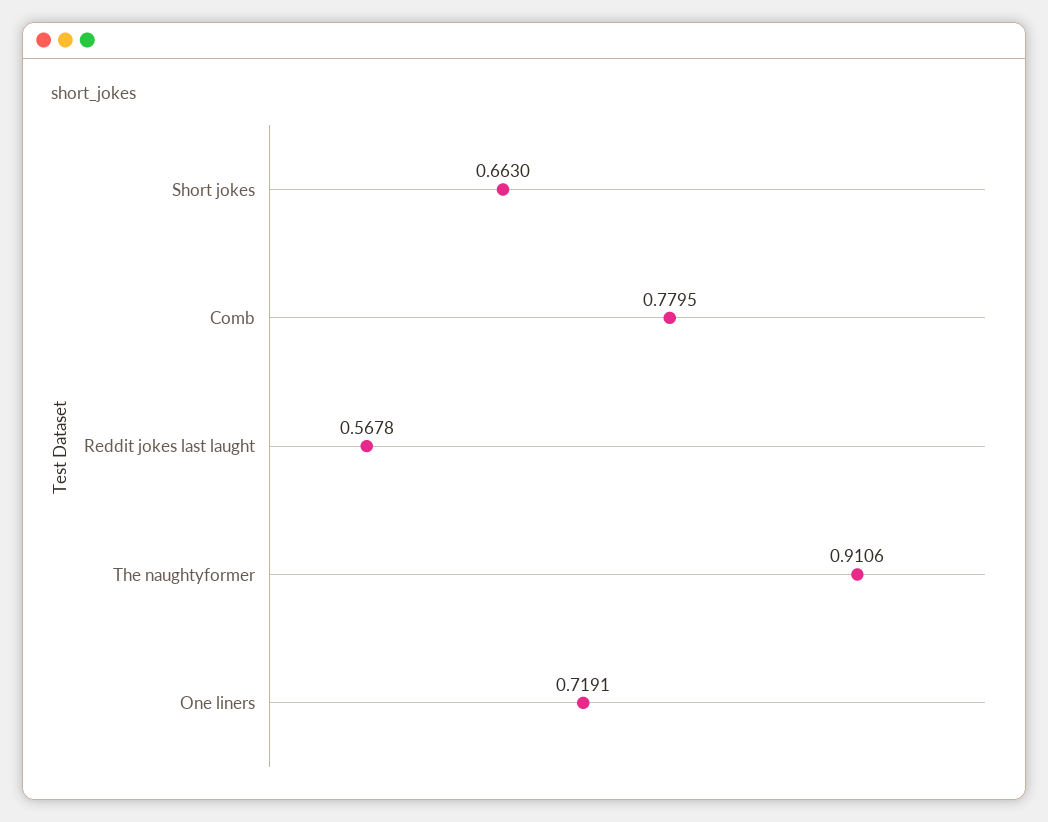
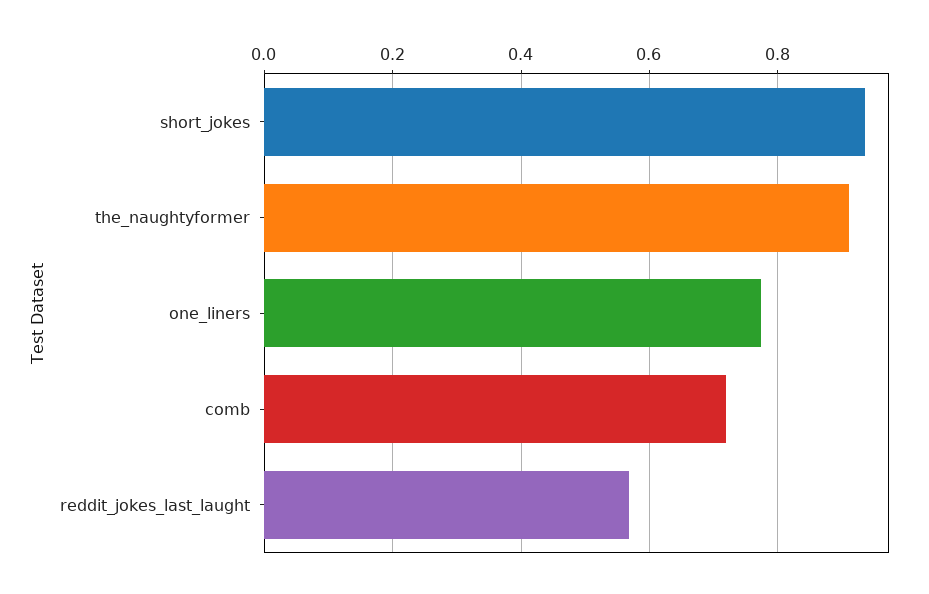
Short jokes: 0.663 -> 0.94
Comb: 0.7795 -> 0.72
One liners: 0.7191 -> 0.78

